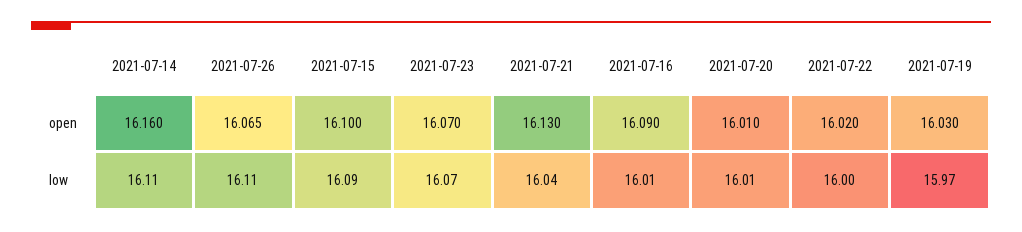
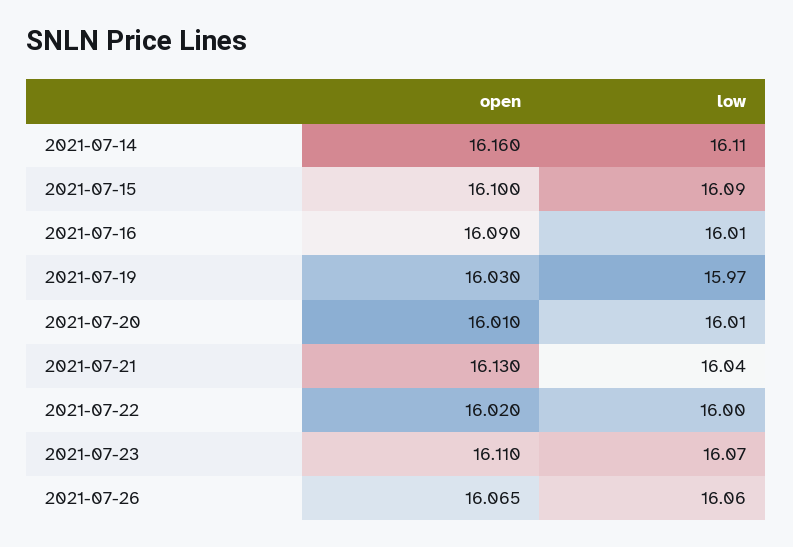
2021-07-23, open: 16.07 -> 16.11
2021-07-26, low: 16.11 -> 16.06

